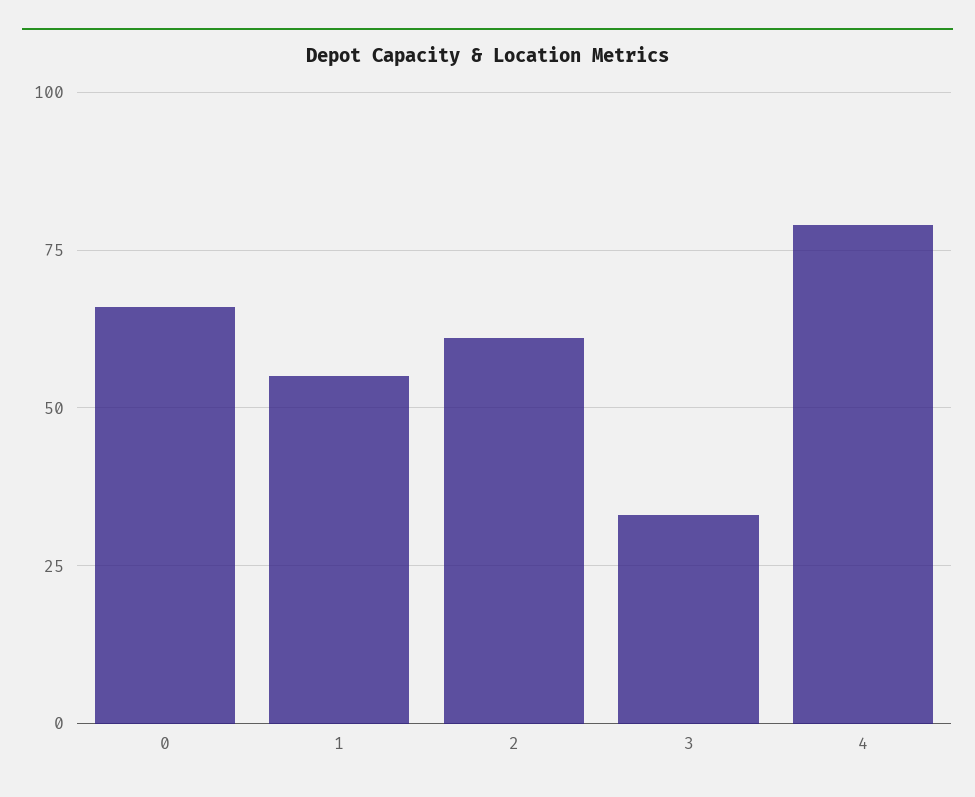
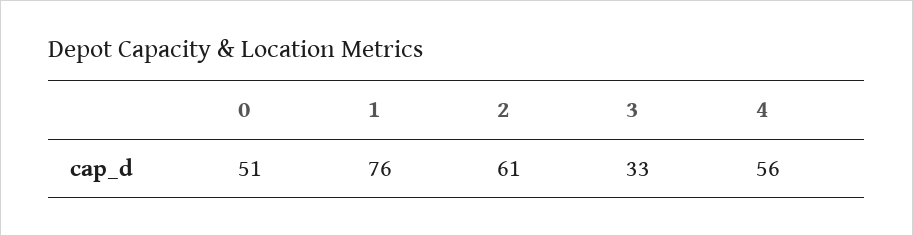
0: 65 -> 51
1: 55 -> 76
4: 80 -> 56

